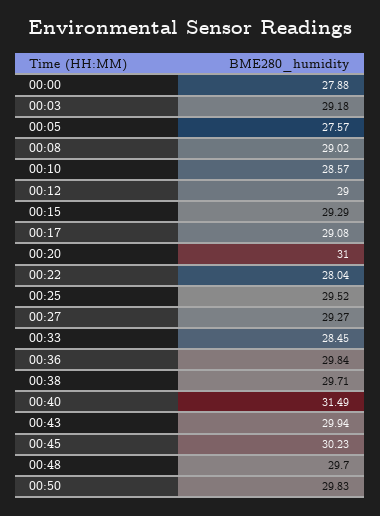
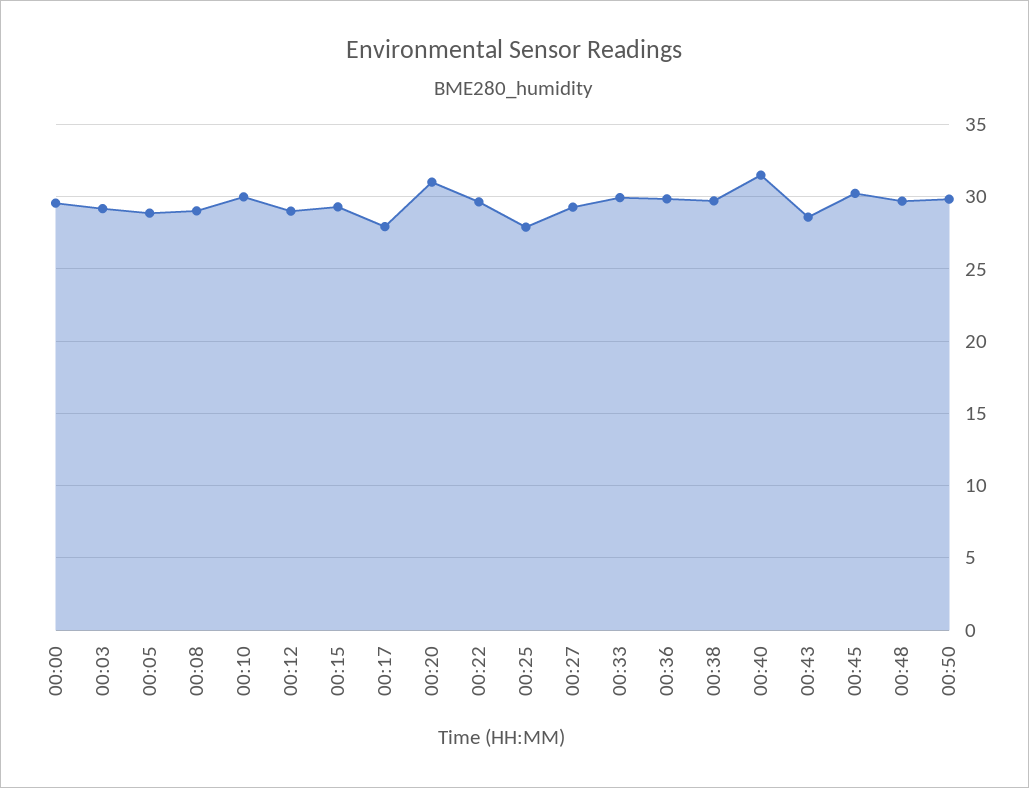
00:00: 27.88 -> 29.5
00:05: 27.57 -> 29
00:10: 28.57 -> 30
00:17: 29.08 -> 28
00:22: 28.04 -> 29.5
00:25: 29.52 -> 28
00:33: 28.45 -> 30
00:43: 29.94 -> 28.5

